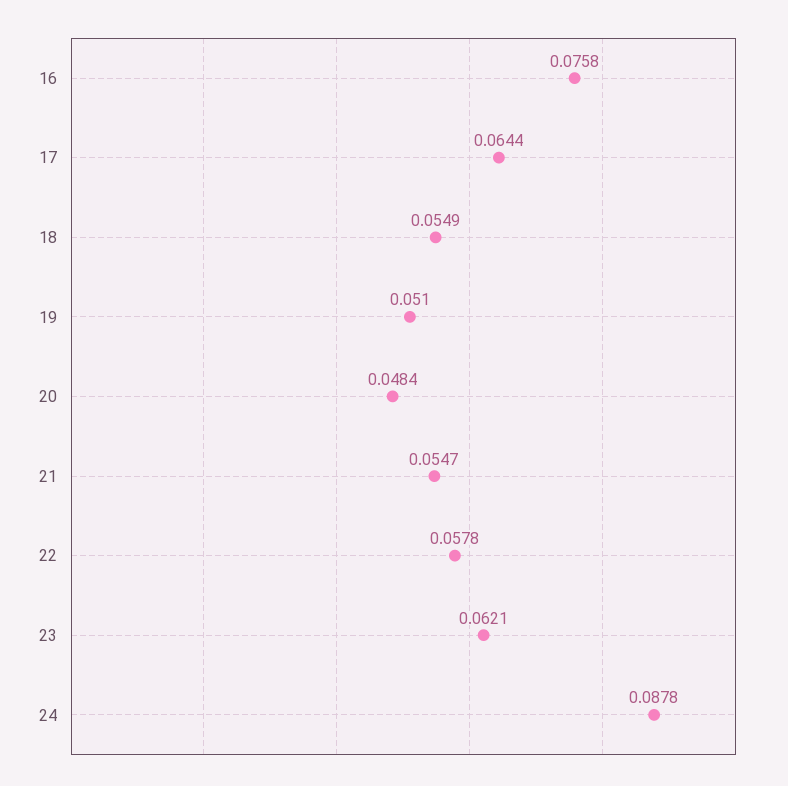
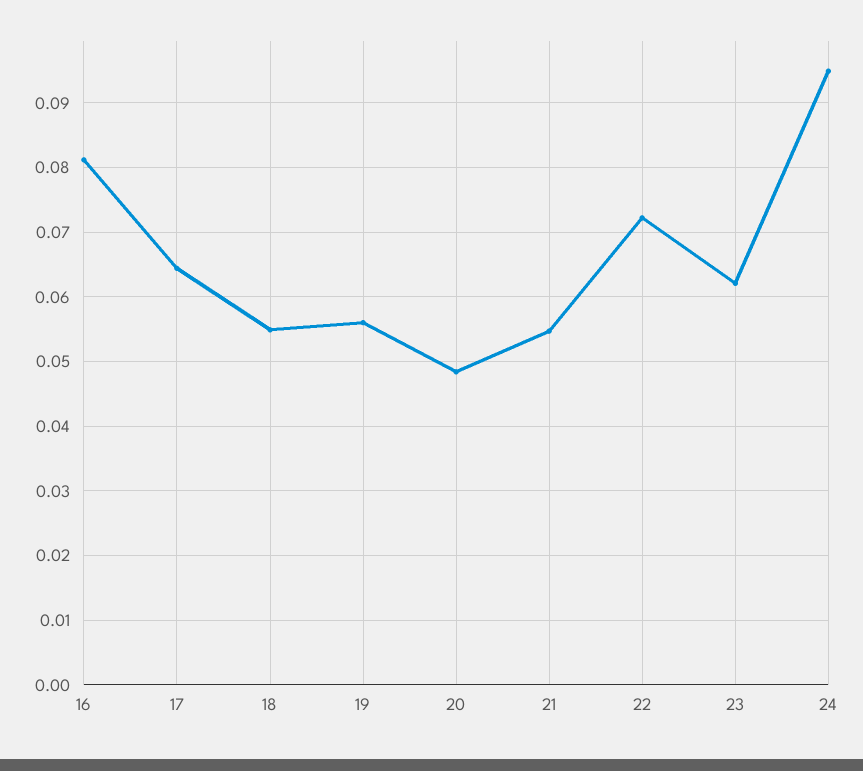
16: 0.0758 -> 0.081
19: 0.051 -> 0.056
22: 0.0578 -> 0.072
24: 0.0878 -> 0.095

